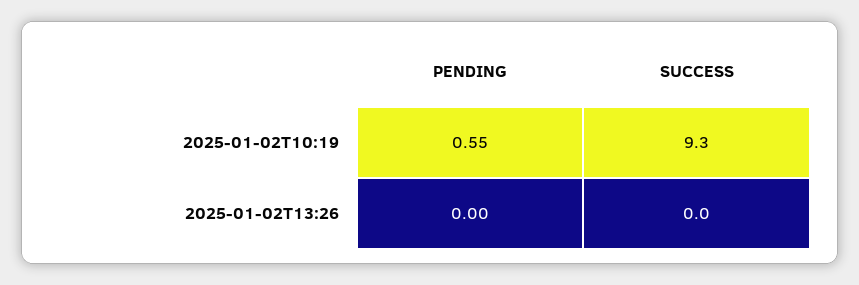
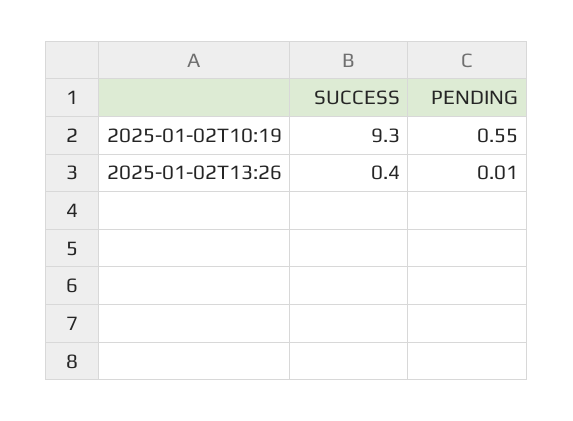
PENDING, 2025-01-02T13:26: 0 -> 0.01
SUCCESS, 2025-01-02T13:26: 0 -> 0.4

